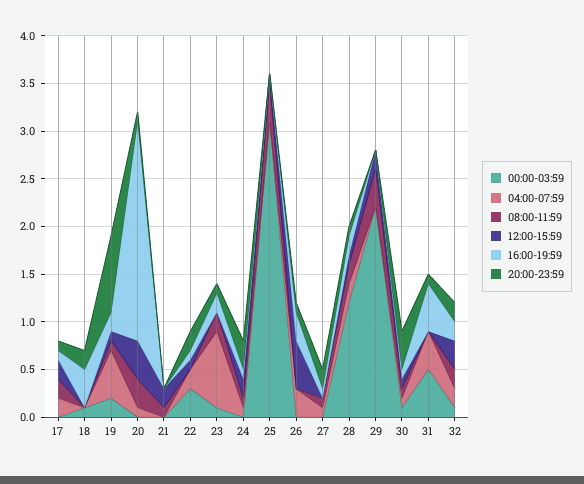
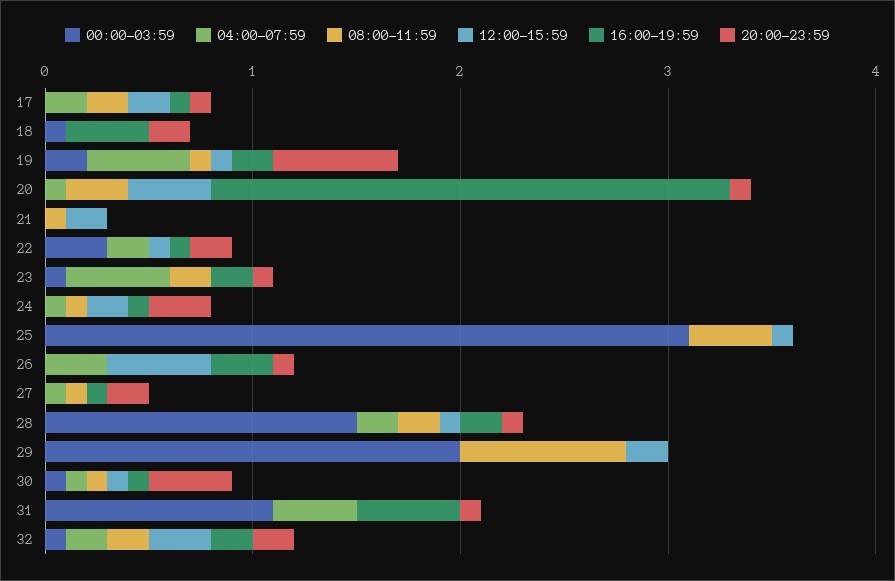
20:00-23:59, 19: 0.8 -> 0.6
16:00-19:59, 20: 2.3 -> 2.5
04:00-07:59, 23: 0.8 -> 0.5
00:00-03:59, 28: 1.2 -> 1.5
00:00-03:59, 29: 2.2 -> 2
08:00-11:59, 29: 0.4 -> 0.8
00:00-03:59, 31: 0.5 -> 1.1

